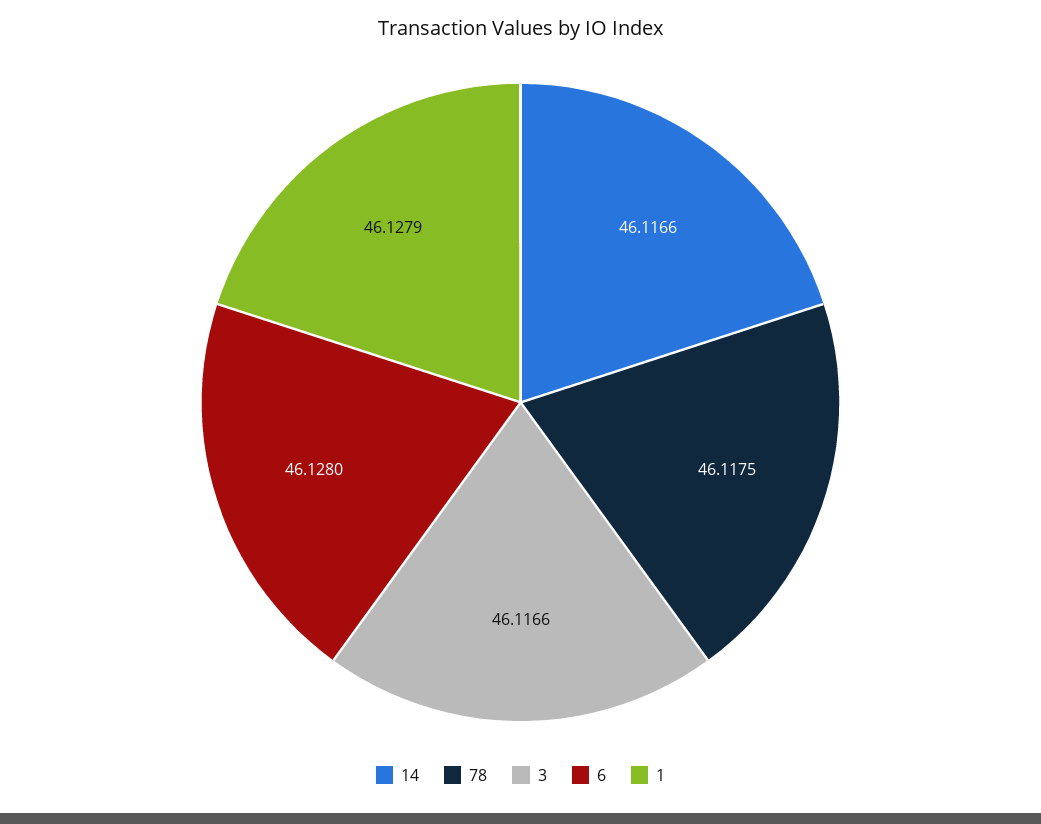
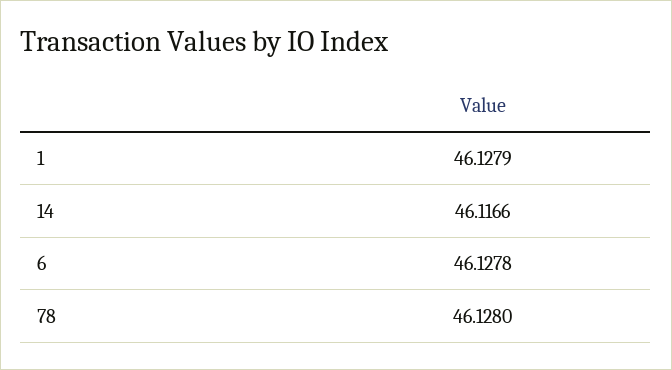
78: 46.1175 -> 46.128
3: 46.1166 -> none
6: 46.128 -> 46.1278

